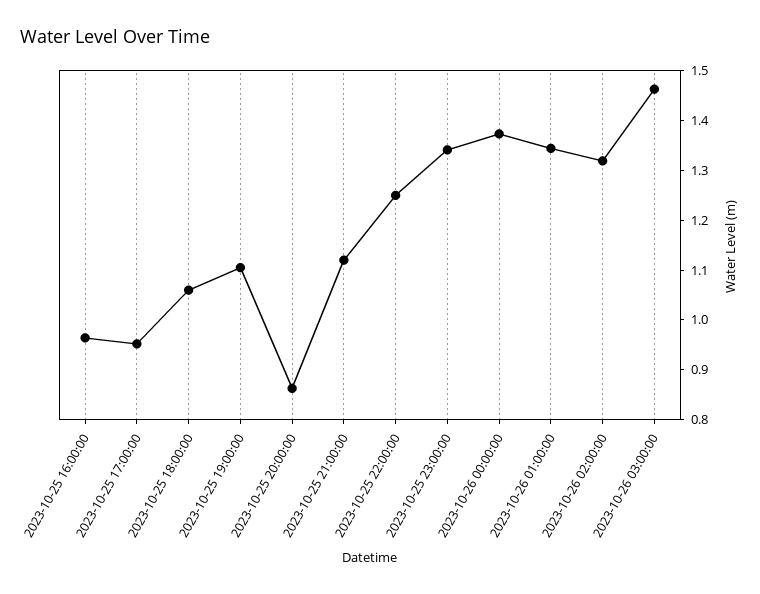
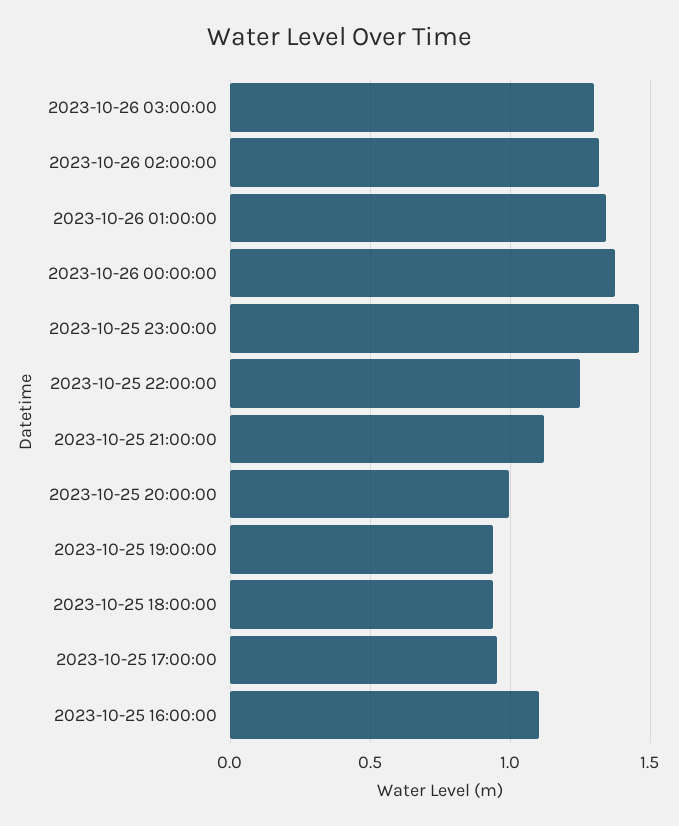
2023-10-25 16:00:00: 0.96 -> 1.1
2023-10-25 18:00:00: 1.06 -> 0.95
2023-10-25 19:00:00: 1.1 -> 0.95
2023-10-25 20:00:00: 0.86 -> 1
2023-10-25 23:00:00: 1.34 -> 1.45
2023-10-26 03:00:00: 1.46 -> 1.3

